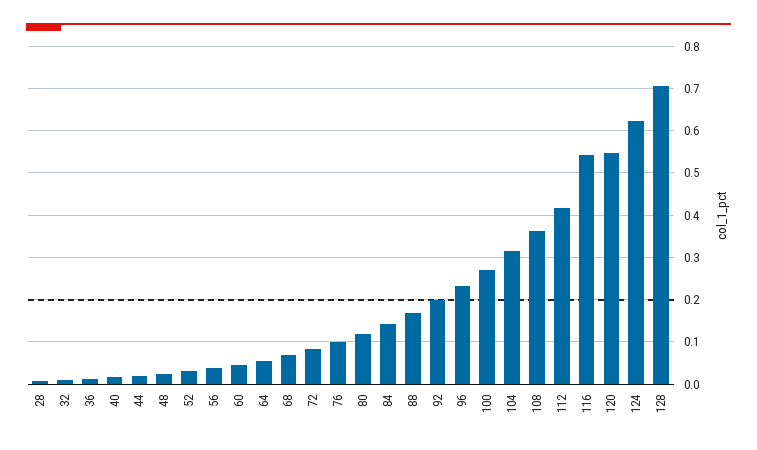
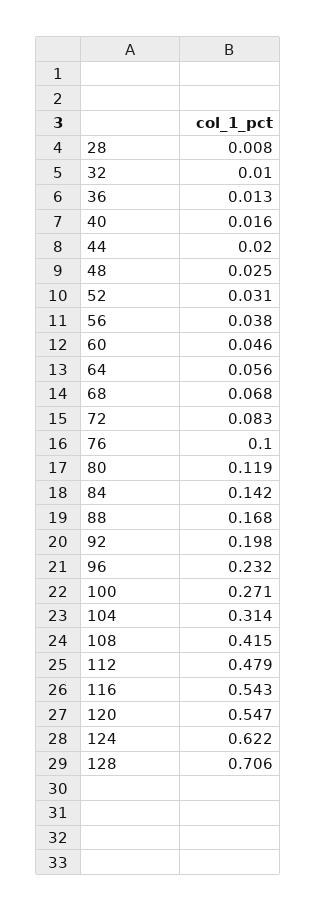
108: 0.36 -> 0.415
112: 0.42 -> 0.479

